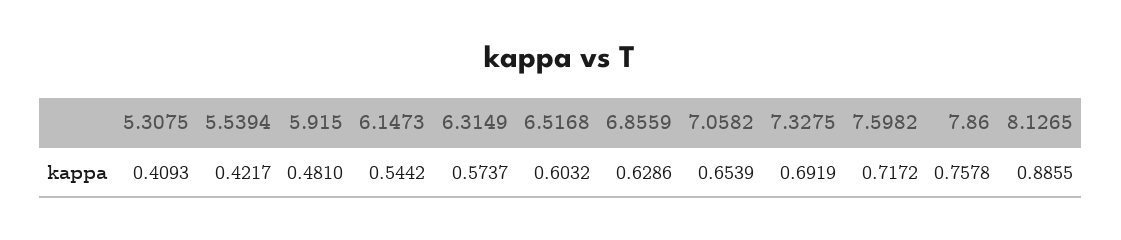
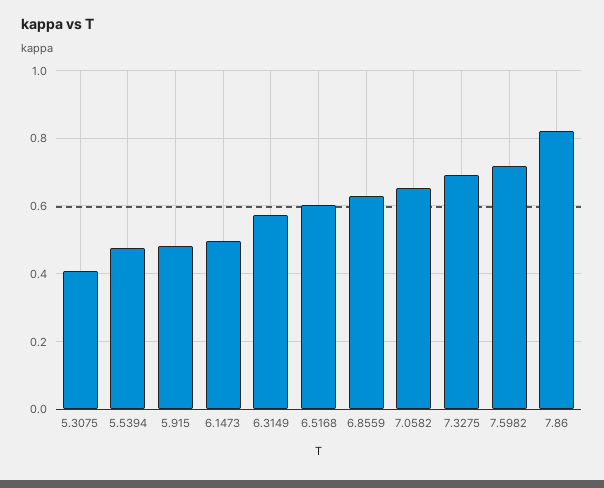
5.5394: 0.4217 -> 0.48
6.1473: 0.5442 -> 0.5
7.86: 0.7578 -> 0.82
8.1265: 0.8855 -> none

